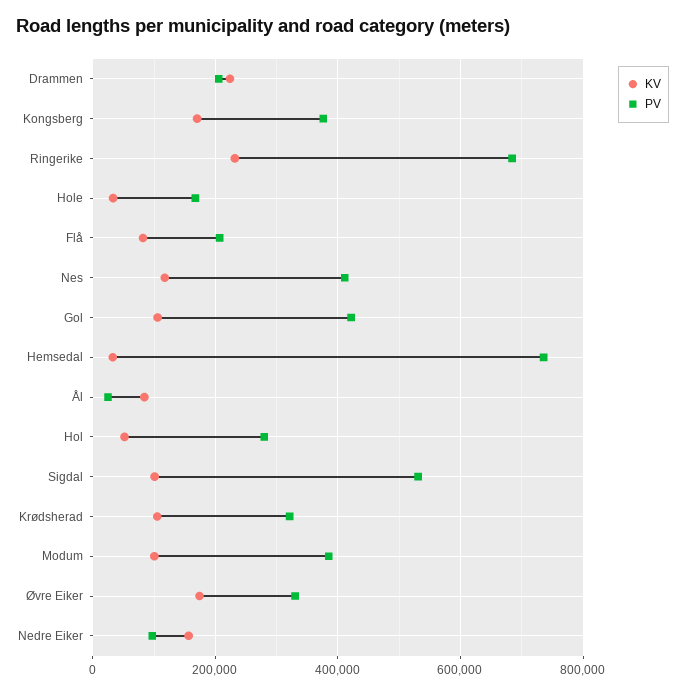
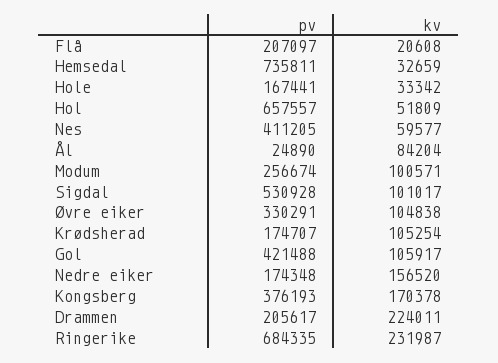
KV, Flå: 80000 -> 20608
KV, Nes: 120000 -> 59577
PV, Hol: 280000 -> 657557
PV, Krødsherad: 320000 -> 174707
PV, Modum: 380000 -> 256674
KV, Øvre Eiker: 180000 -> 104838
PV, Nedre Eiker: 100000 -> 174348

